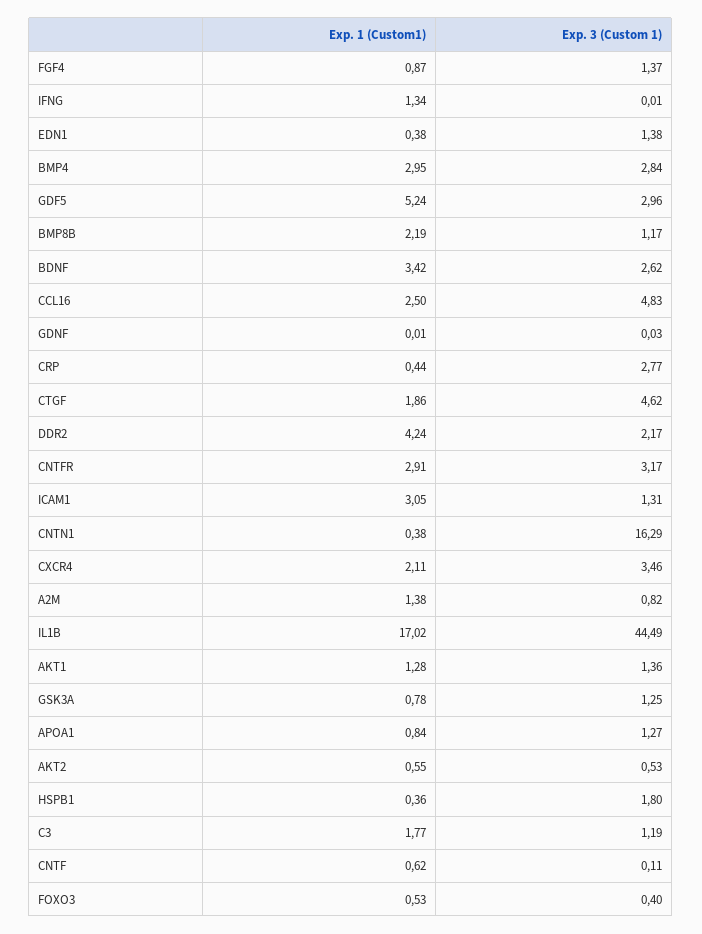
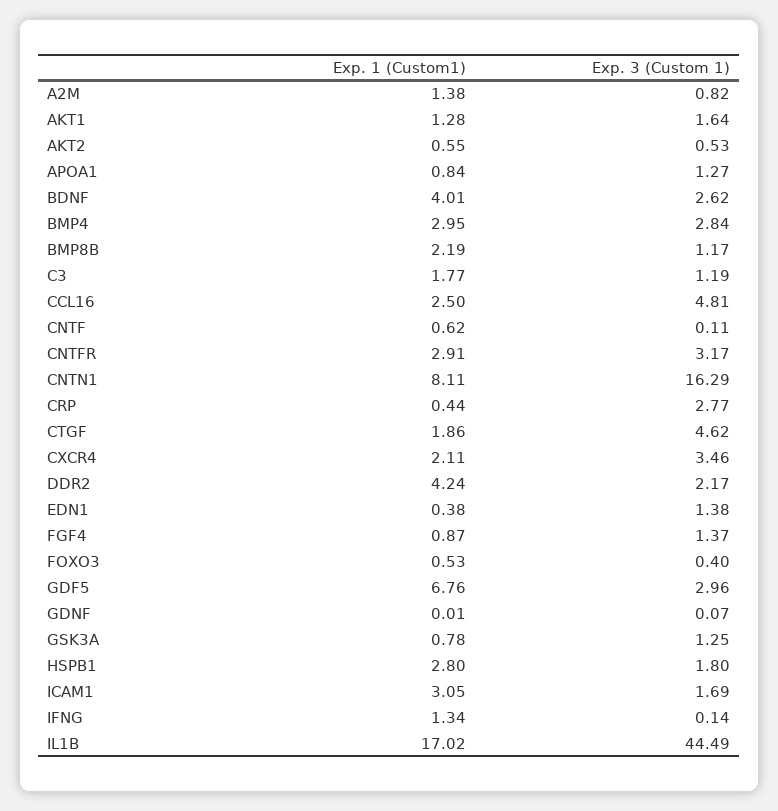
Exp. 3 (Custom 1), IFNG: 0.01 -> 0.14
Exp. 1 (Custom1), GDF5: 5.24 -> 6.76
Exp. 1 (Custom1), BDNF: 3.42 -> 4.01
Exp. 3 (Custom 1), CCL16: 4.83 -> 4.81
Exp. 3 (Custom 1), GDNF: 0.03 -> 0.07
Exp. 3 (Custom 1), ICAM1: 1.31 -> 1.69
Exp. 1 (Custom1), CNTN1: 0.38 -> 8.11
Exp. 3 (Custom 1), AKT1: 1.36 -> 1.64
Exp. 1 (Custom1), HSPB1: 0.36 -> 2.8

